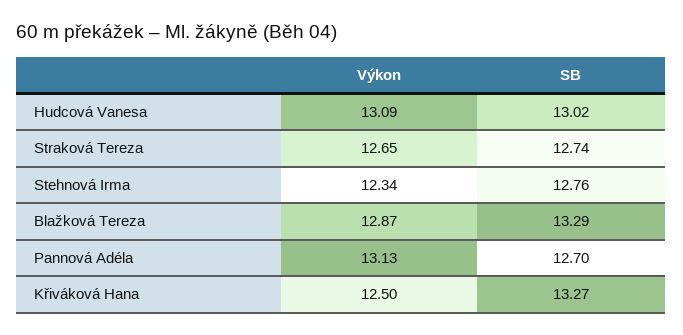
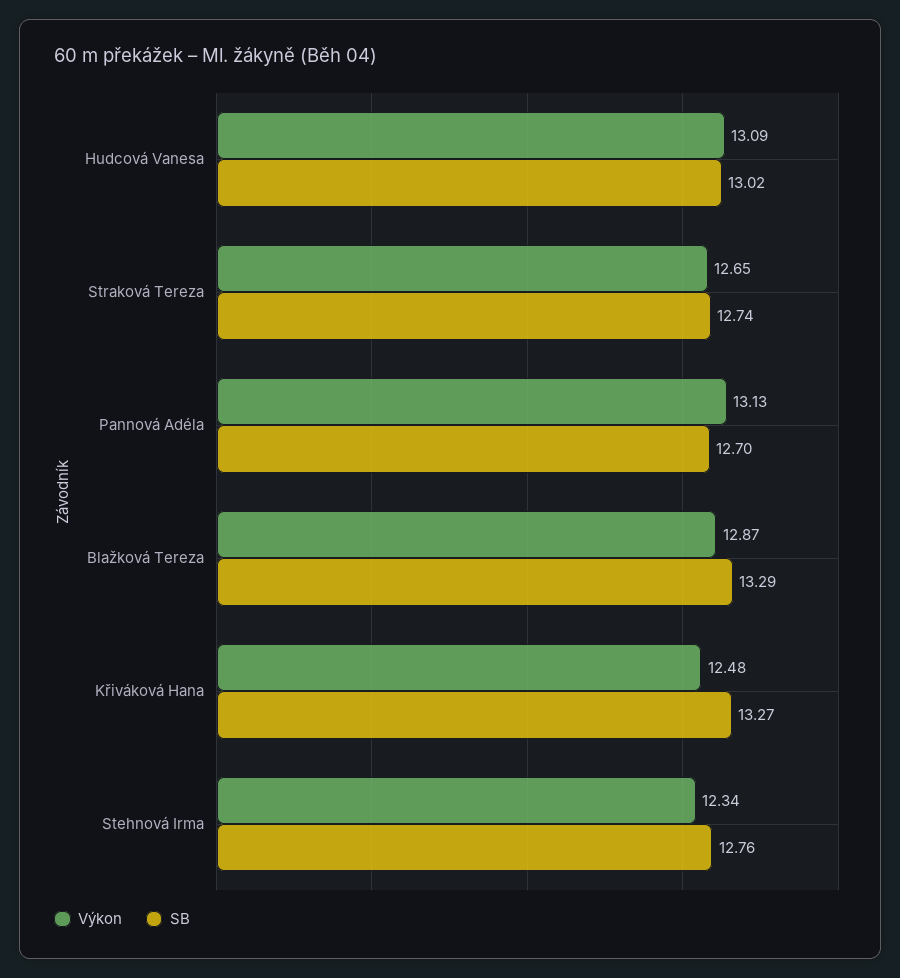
Výkon, Křiváková Hana: 12.5 -> 12.48

